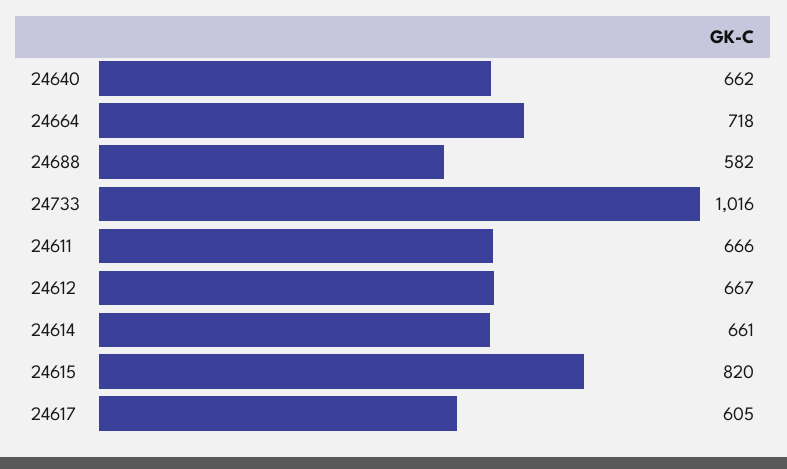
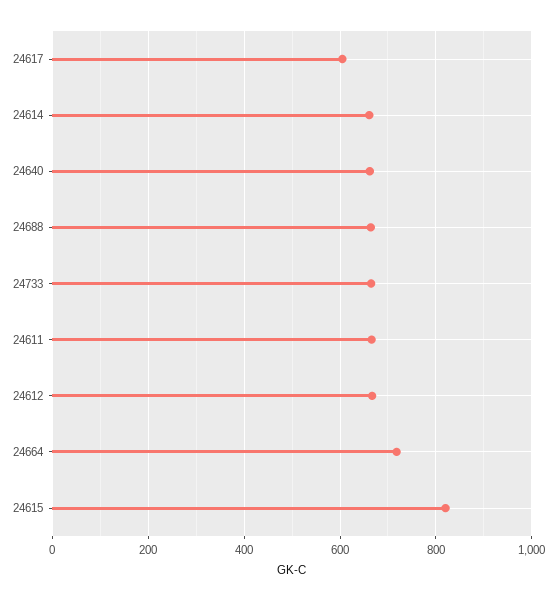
24688: 582 -> 660
24733: 1016 -> 660

